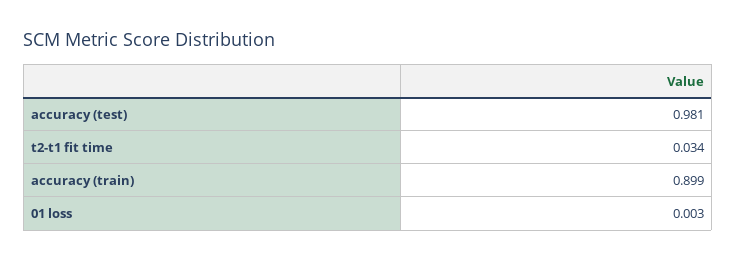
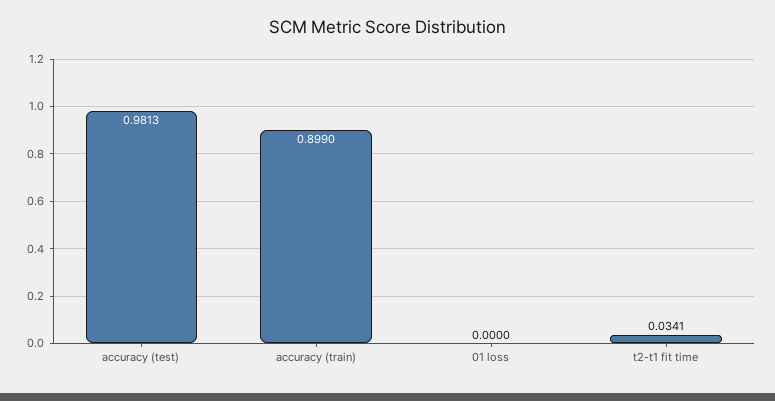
01 loss: 0.003 -> 0

